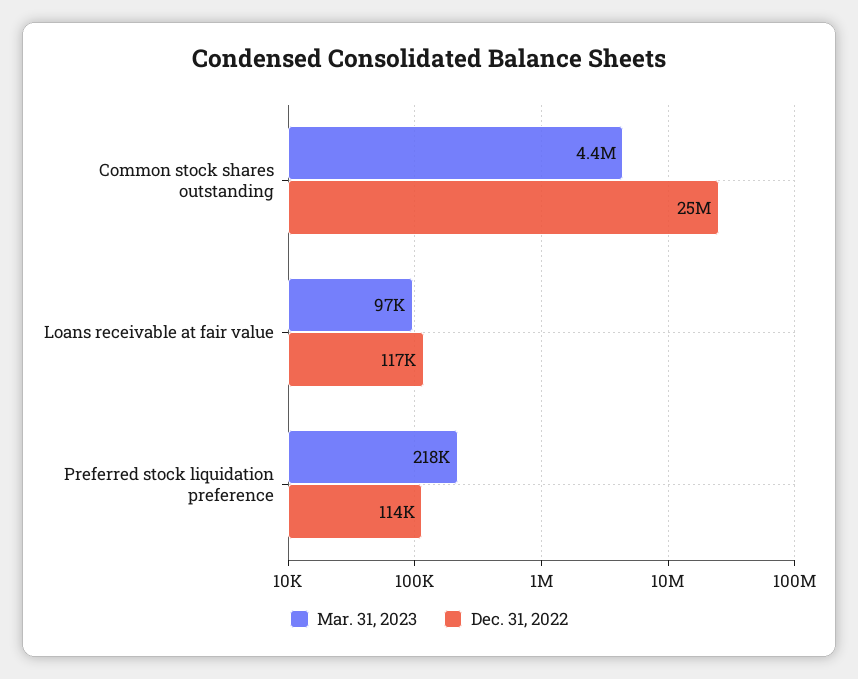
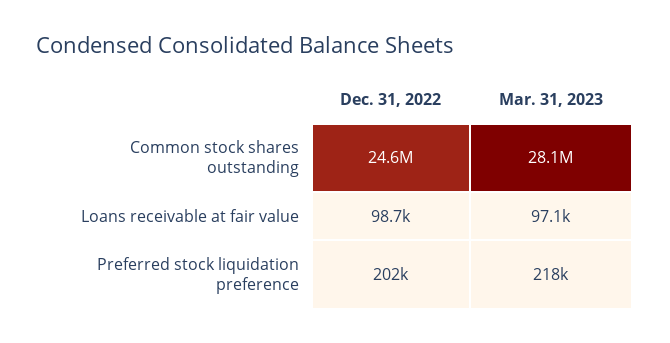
Mar. 31, 2023, Common stock shares outstanding: 4400000 -> 28100000
Dec. 31, 2022, Loans receivable at fair value: 117000 -> 98700
Dec. 31, 2022, Preferred stock liquidation preference: 114000 -> 202000

